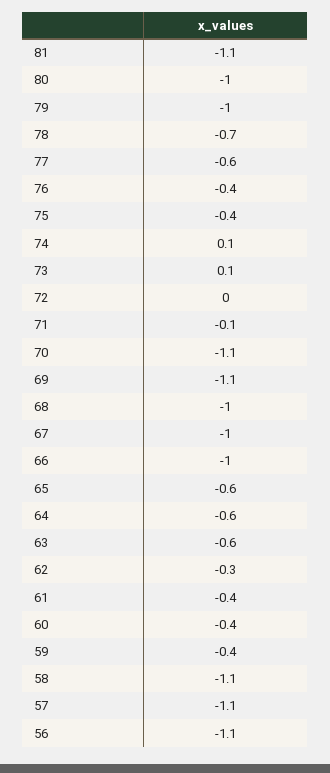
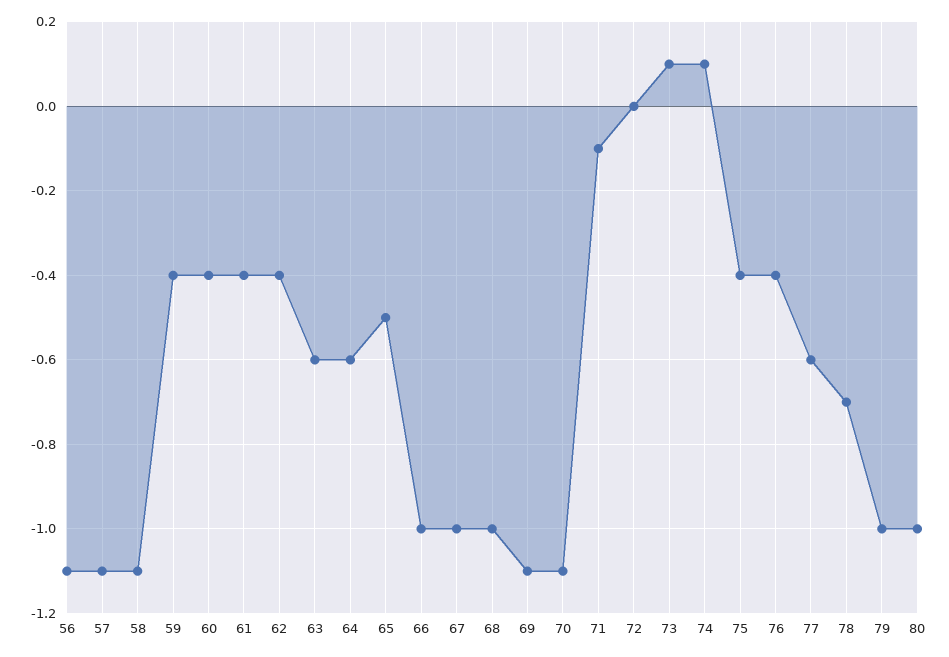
81: -1.1 -> none
65: -0.6 -> -0.5
62: -0.3 -> -0.4

